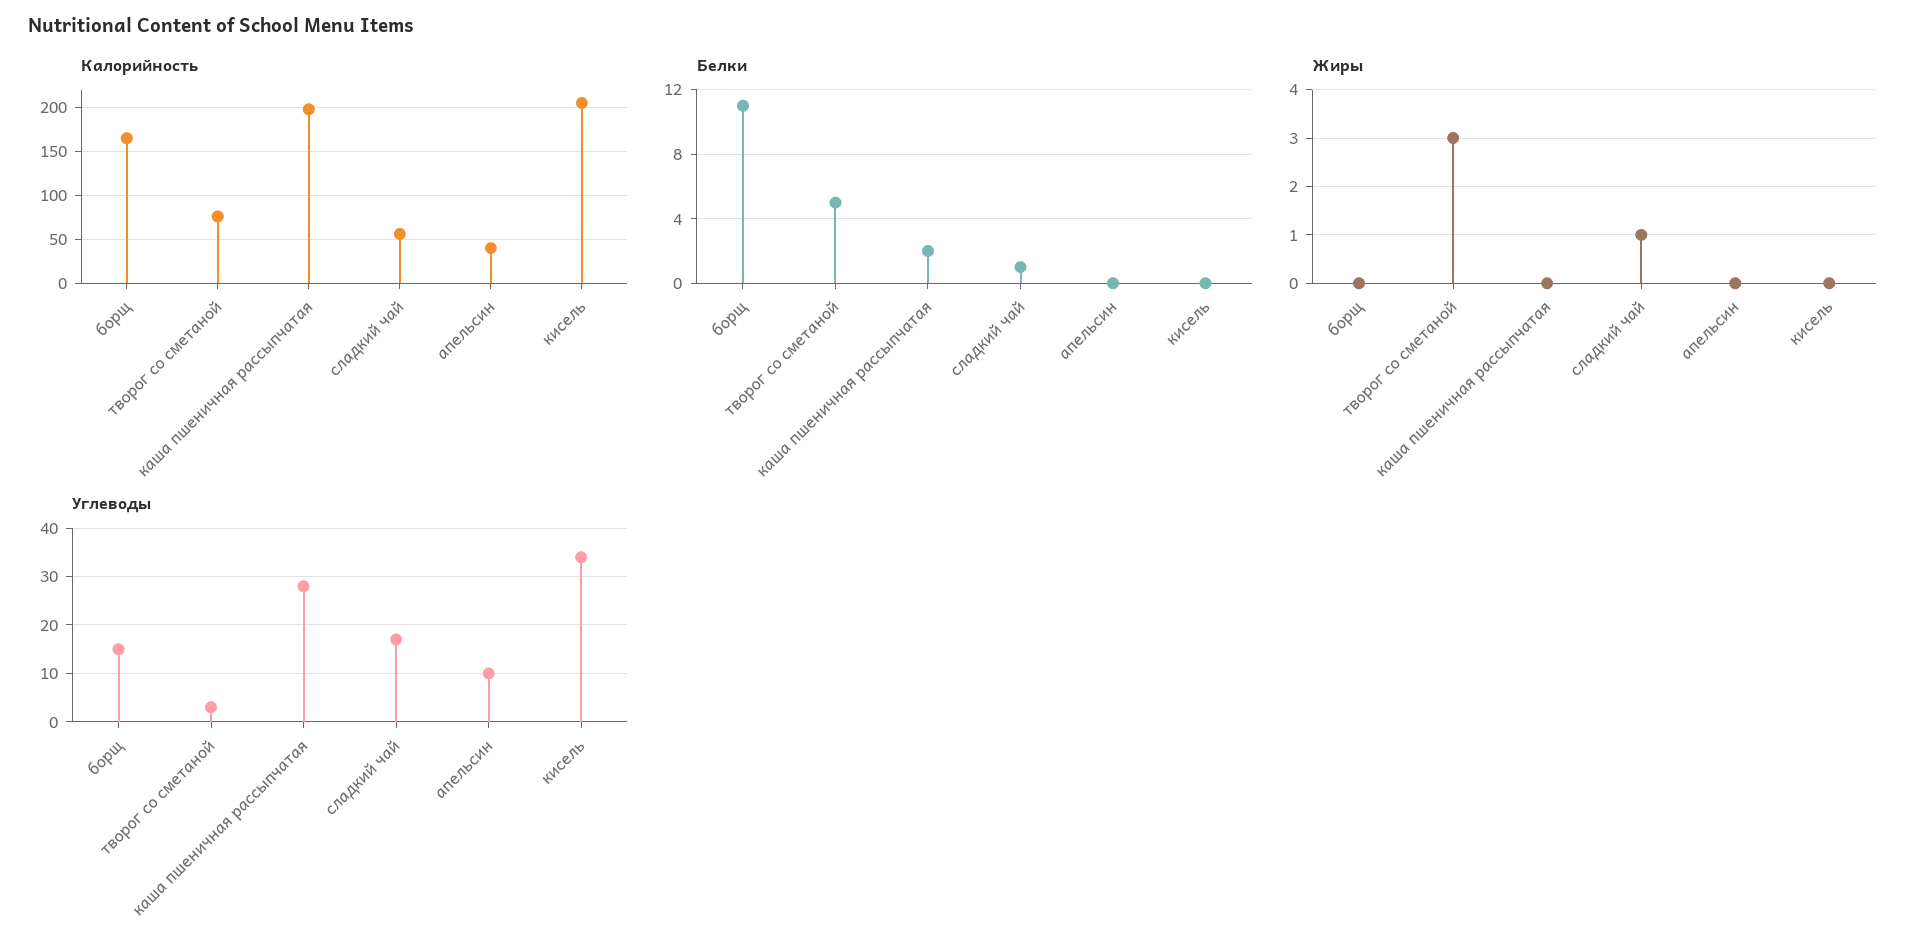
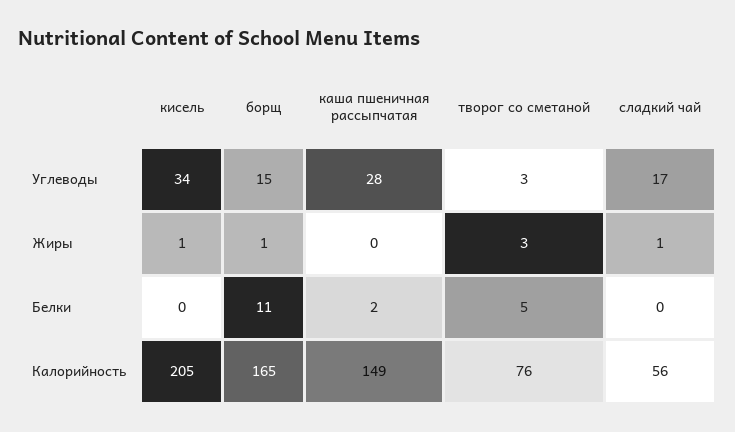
Калорийность, каша пшеничная рассыпчатая: 200 -> 149
Калорийность, апельсин: 40 -> none
Белки, сладкий чай: 1 -> 0
Белки, апельсин: 0 -> none
Жиры, борщ: 0 -> 1
Жиры, апельсин: 0 -> none
Жиры, кисель: 0 -> 1
Углеводы, апельсин: 10 -> none

